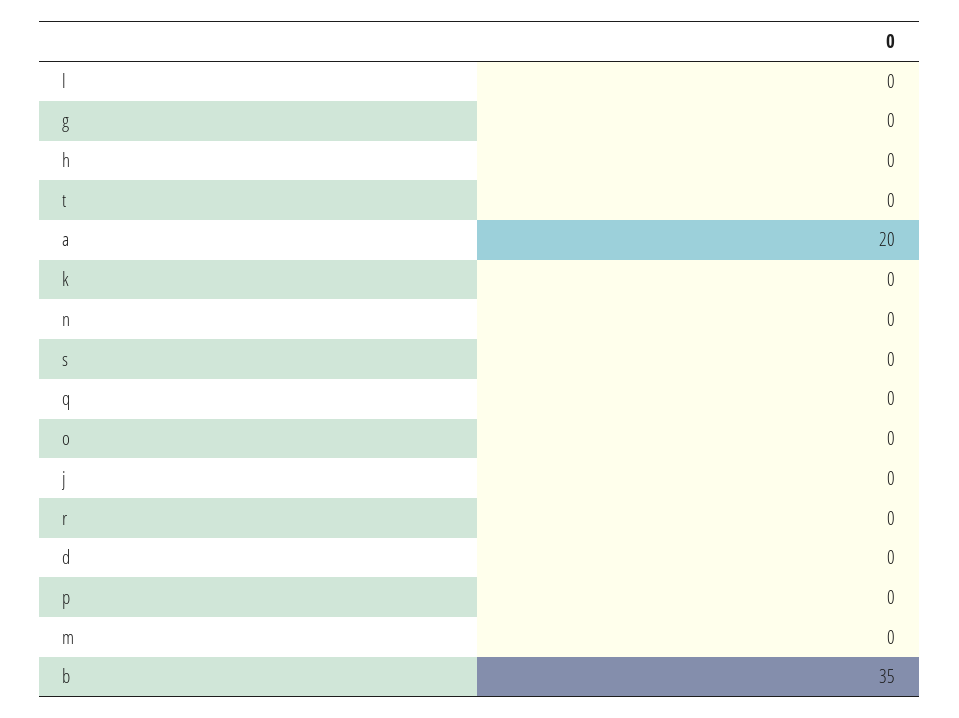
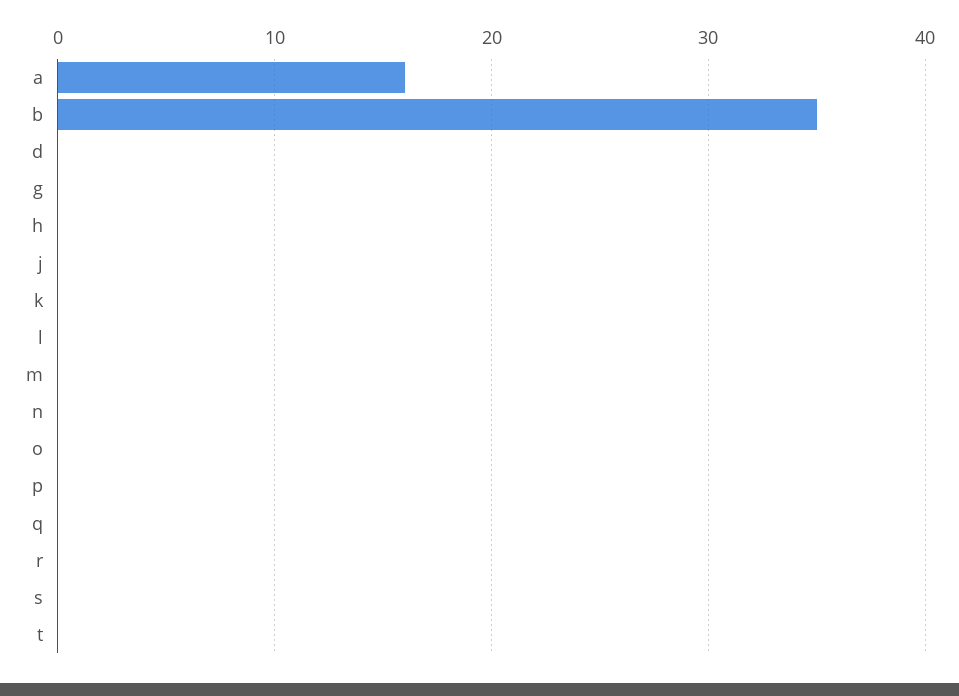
a: 20 -> 16

